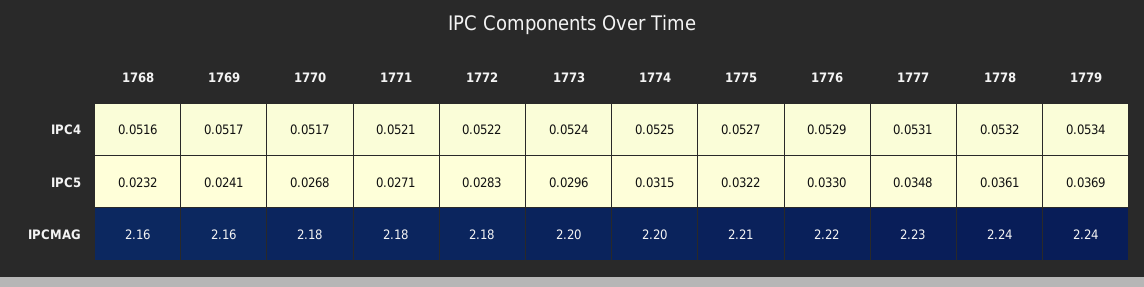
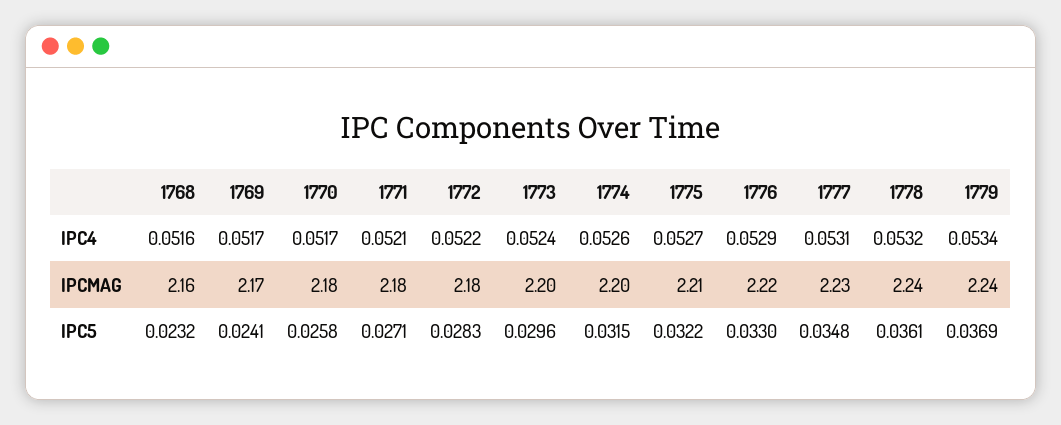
1774, IPC4: 0.0525 -> 0.0526
1770, IPC5: 0.0268 -> 0.0258
1769, IPCMAG: 2.16 -> 2.17

